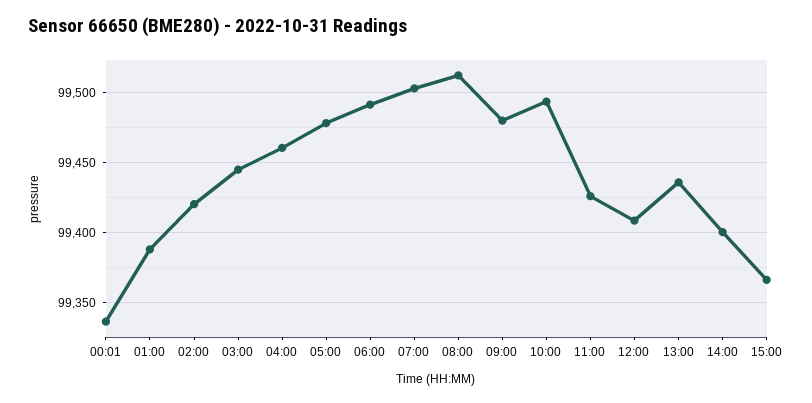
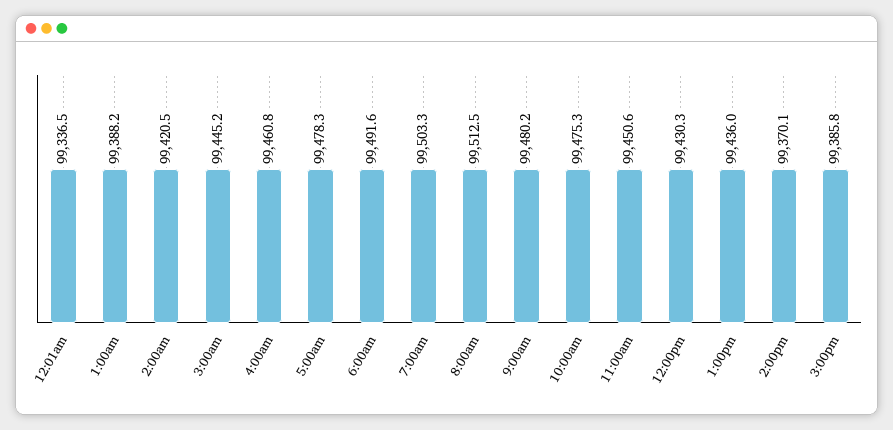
10:00: 99495 -> 99475.3
11:00: 99425 -> 99450.6
12:00: 99410 -> 99430.3
14:00: 99400 -> 99370.1
15:00: 99365 -> 99385.8

